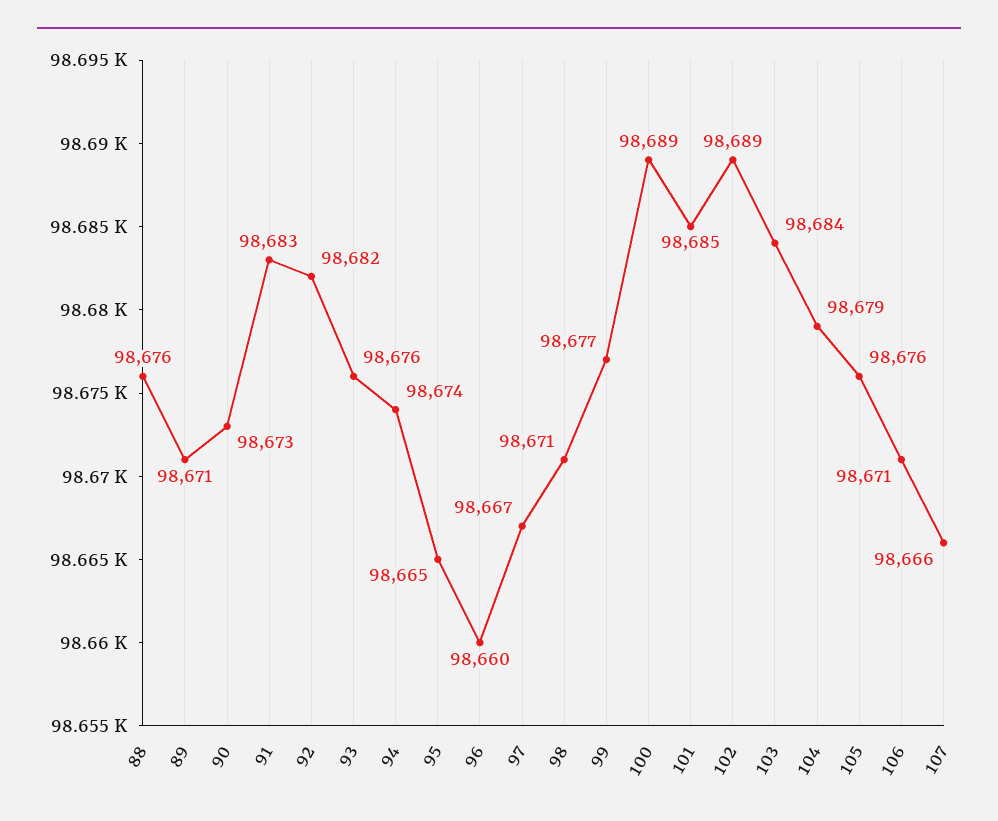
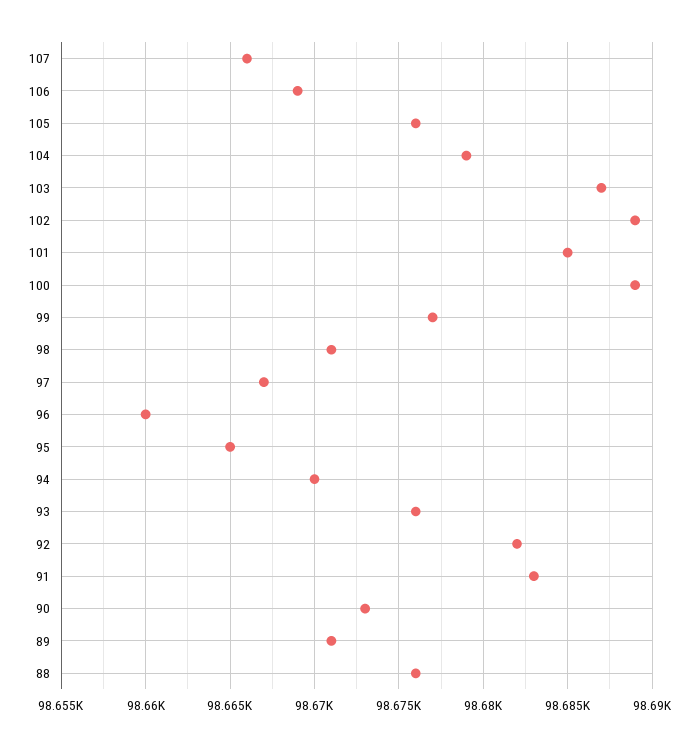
94: 98674 -> 98670
103: 98684 -> 98687
106: 98671 -> 98669

